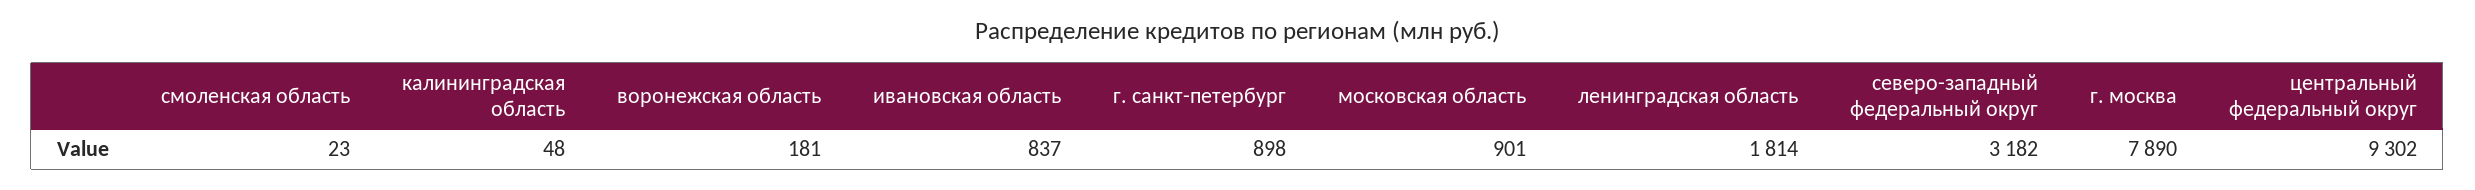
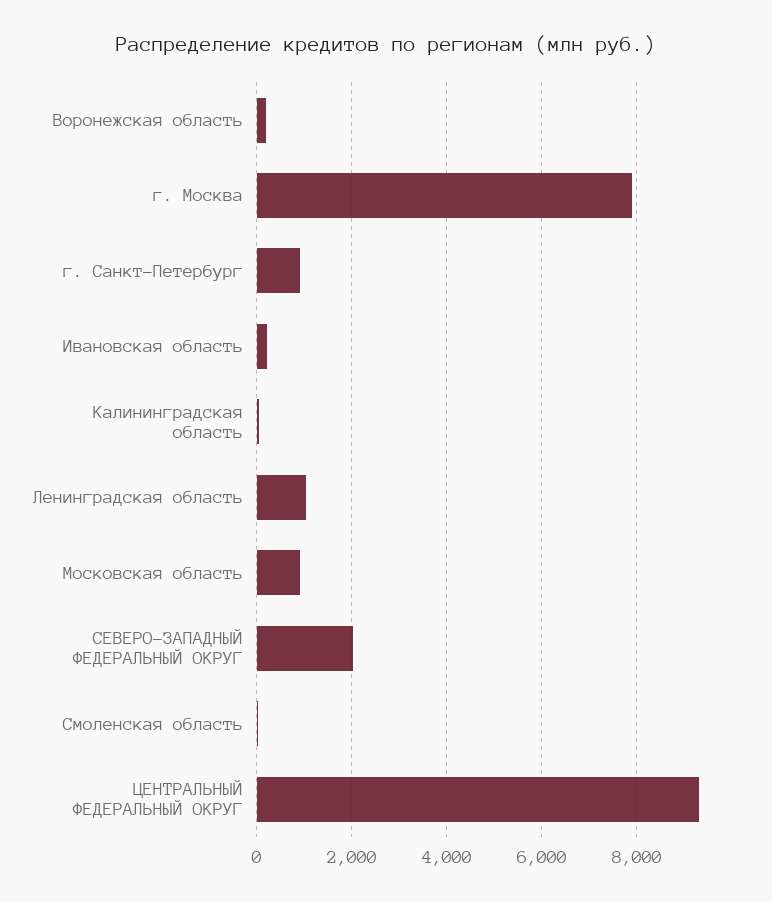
ивановская область: 837 -> 200
ленинградская область: 1814 -> 1000
северо-западный федеральный округ: 3182 -> 2000

